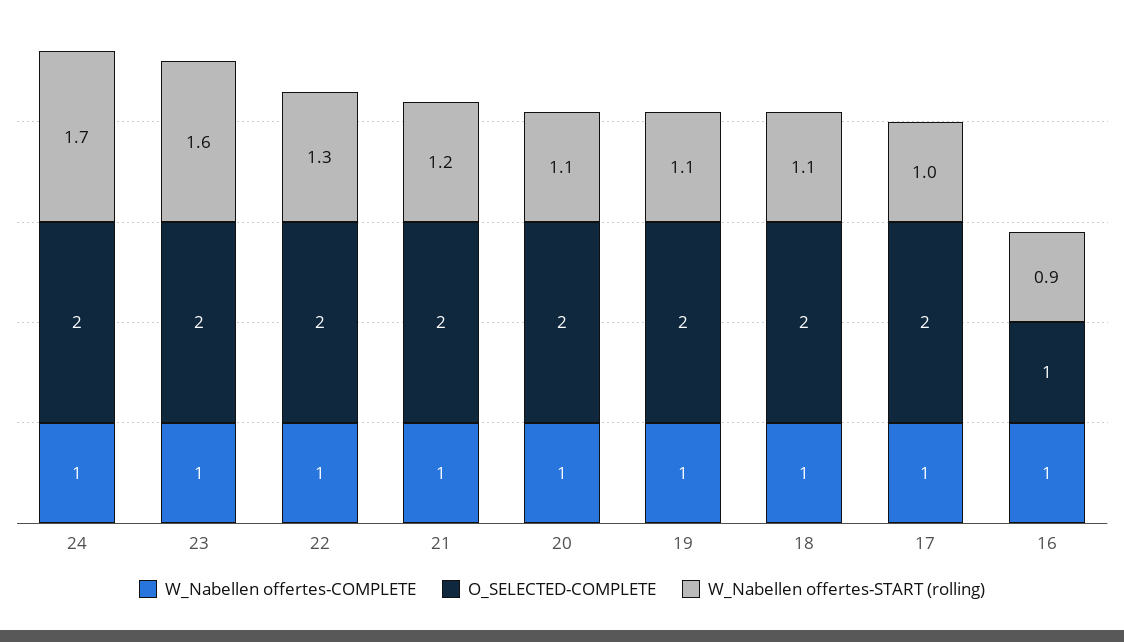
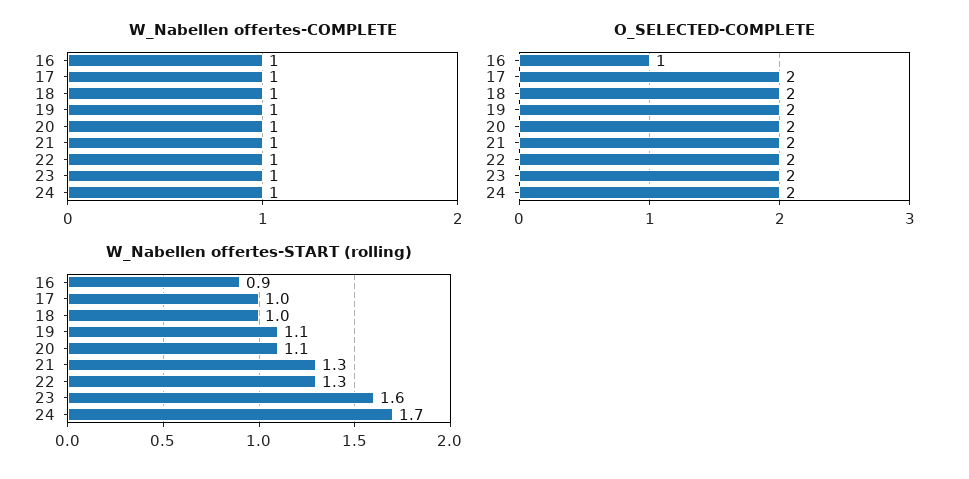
W_Nabellen offertes-START (rolling), 21: 1.2 -> 1.3
W_Nabellen offertes-START (rolling), 18: 1.1 -> 1

